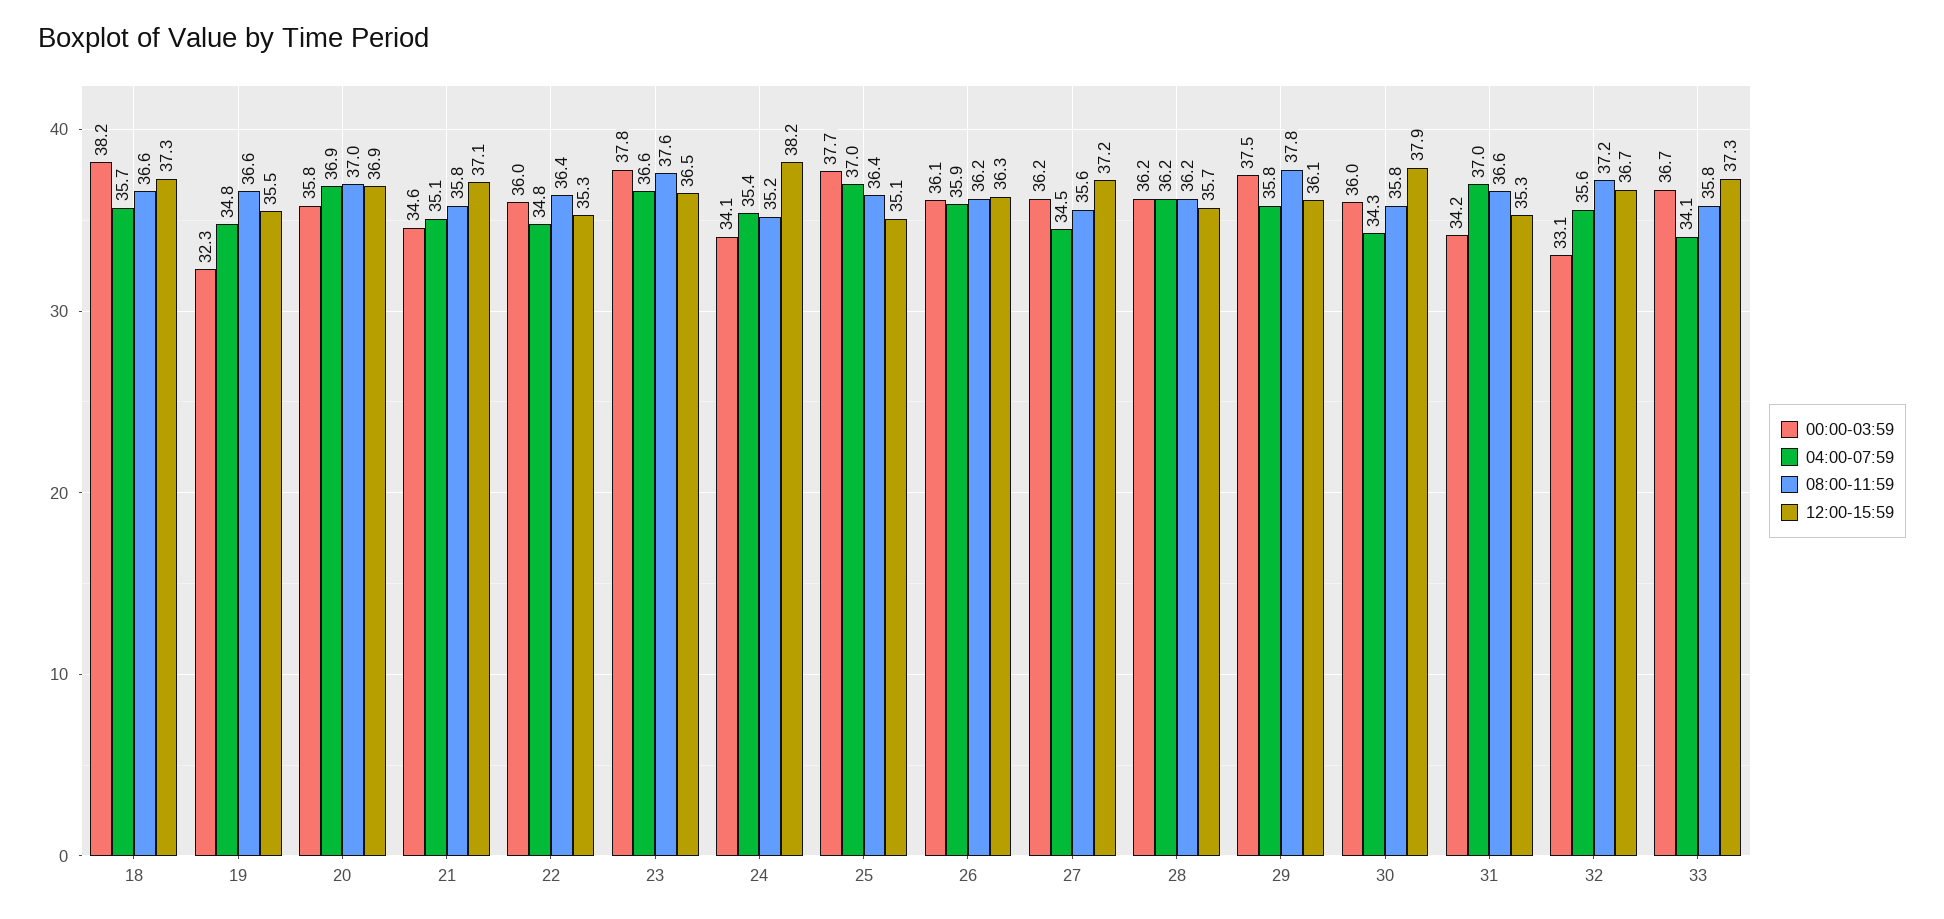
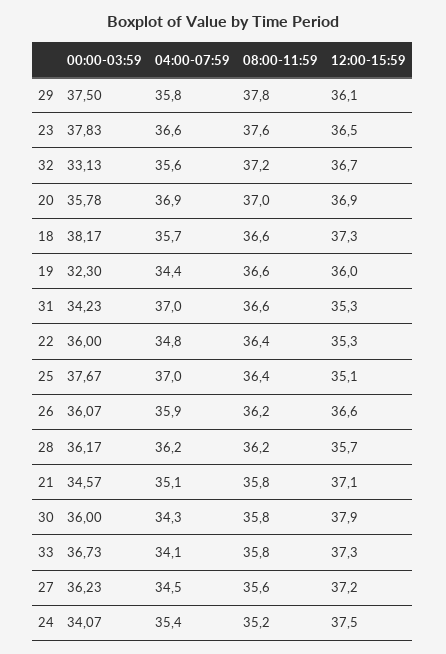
04:00-07:59, 19: 34.8 -> 34.4
12:00-15:59, 19: 35.5 -> 36
12:00-15:59, 24: 38.2 -> 37.5
12:00-15:59, 26: 36.3 -> 36.6

